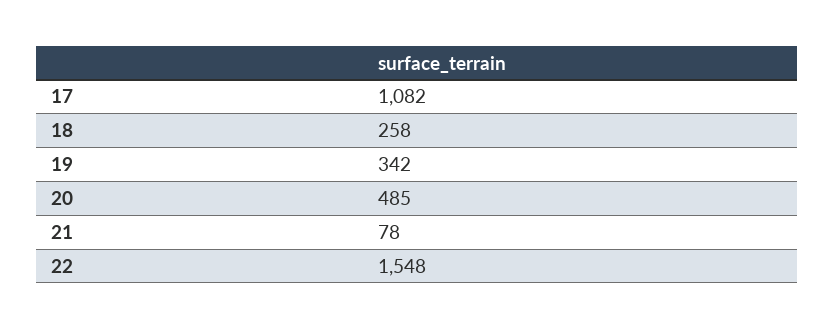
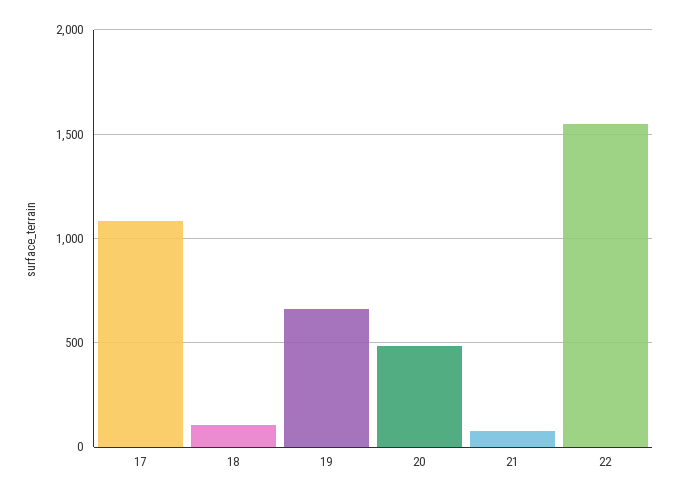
18: 258 -> 100
19: 342 -> 650

